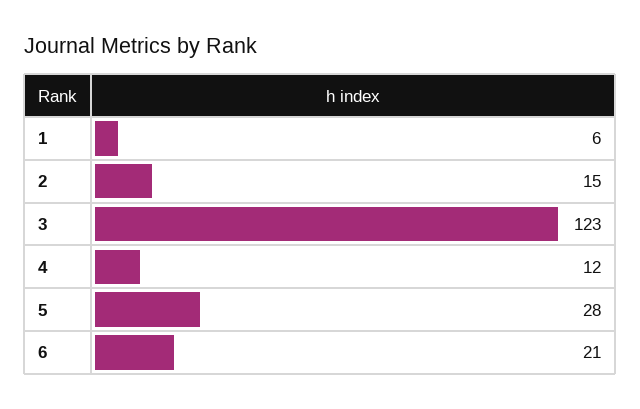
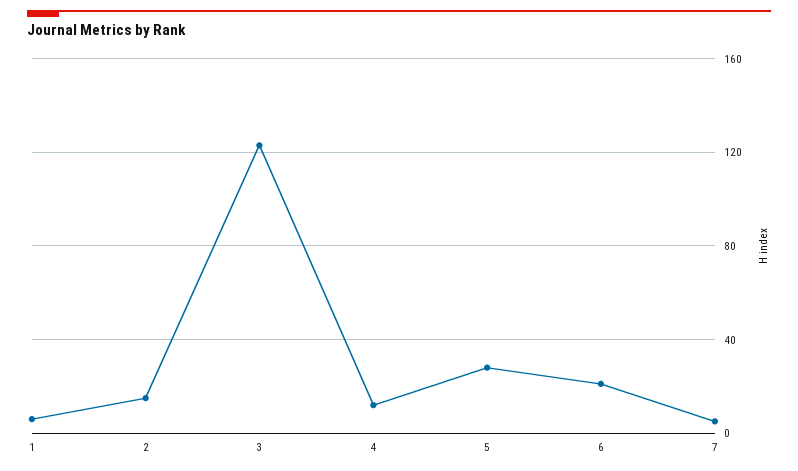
7: none -> 5

